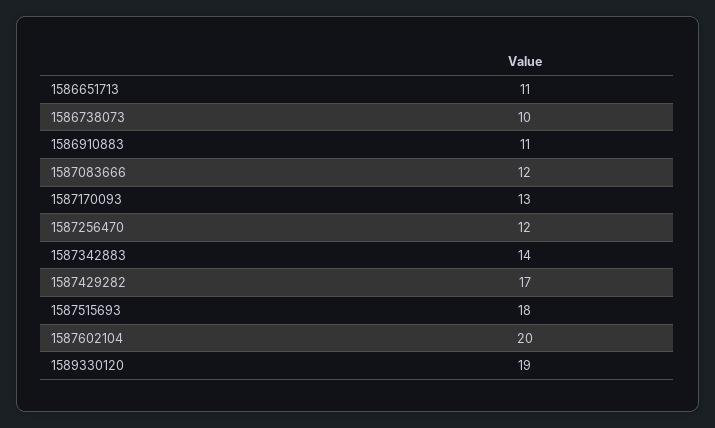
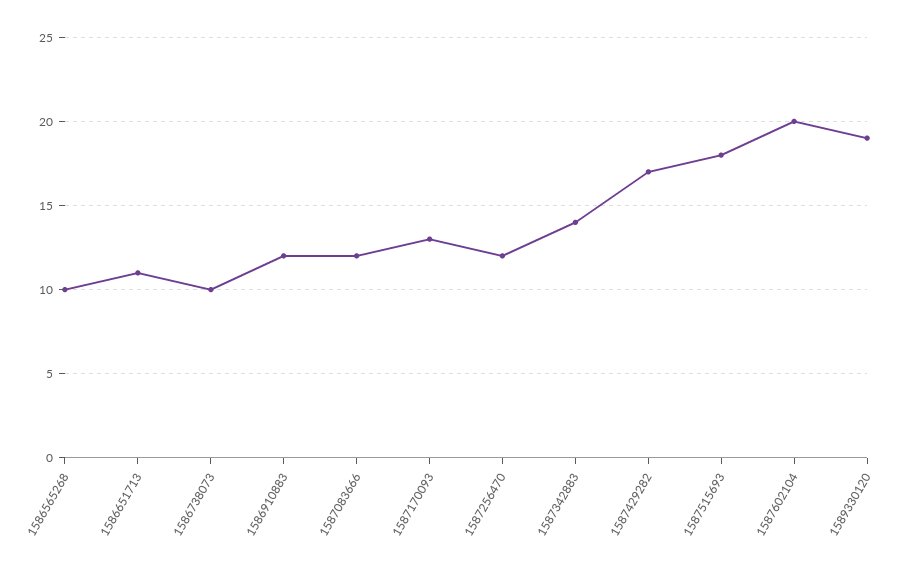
1586910883: 11 -> 12
1586565268: none -> 10

